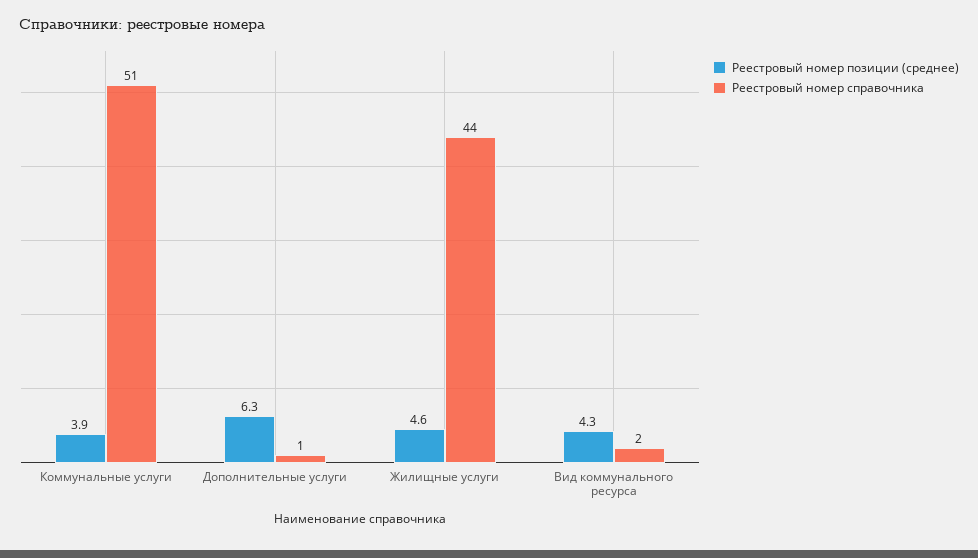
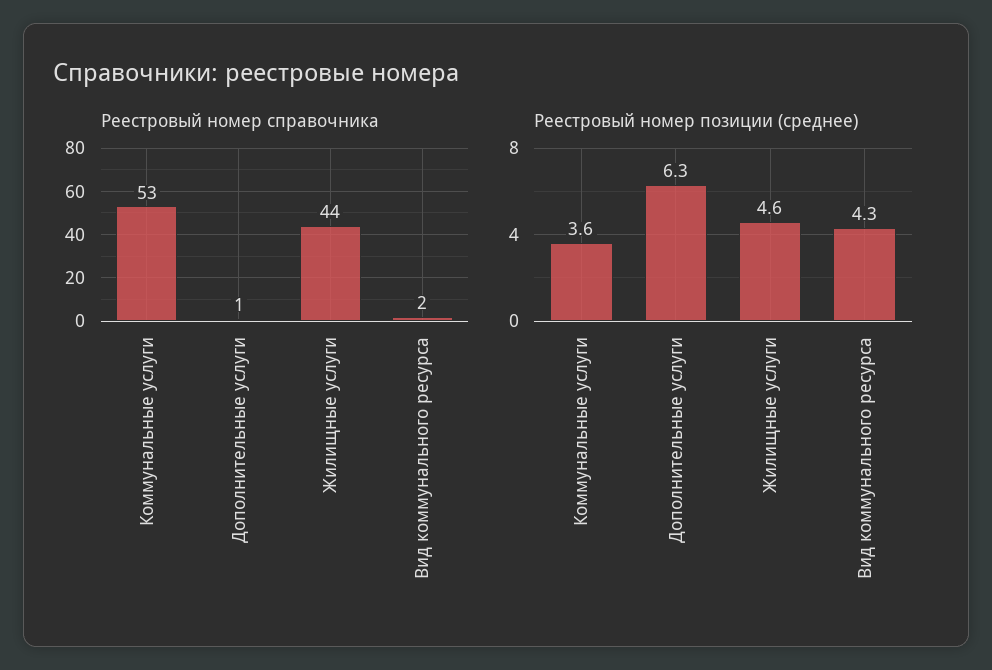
Реестровый номер позиции (среднее), Коммунальные услуги: 3.9 -> 3.6
Реестровый номер справочника, Коммунальные услуги: 51 -> 53

